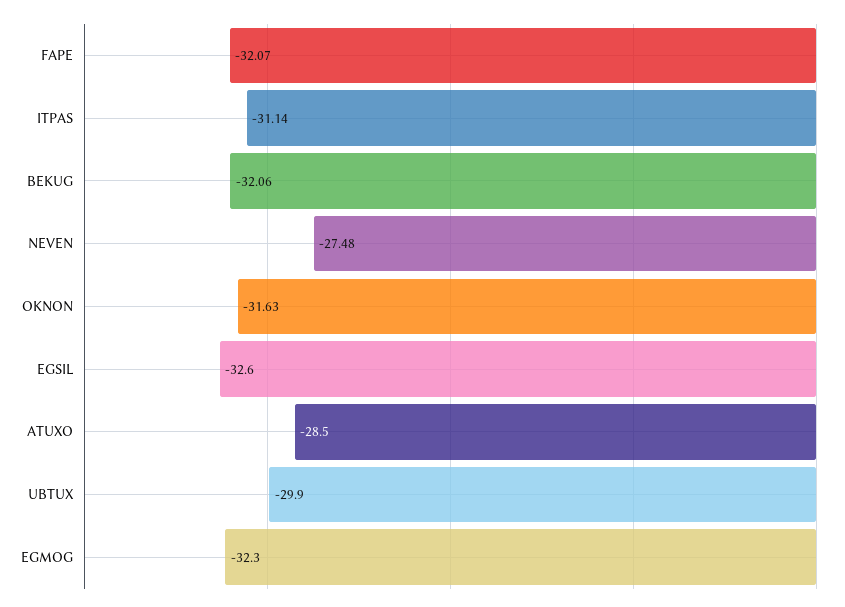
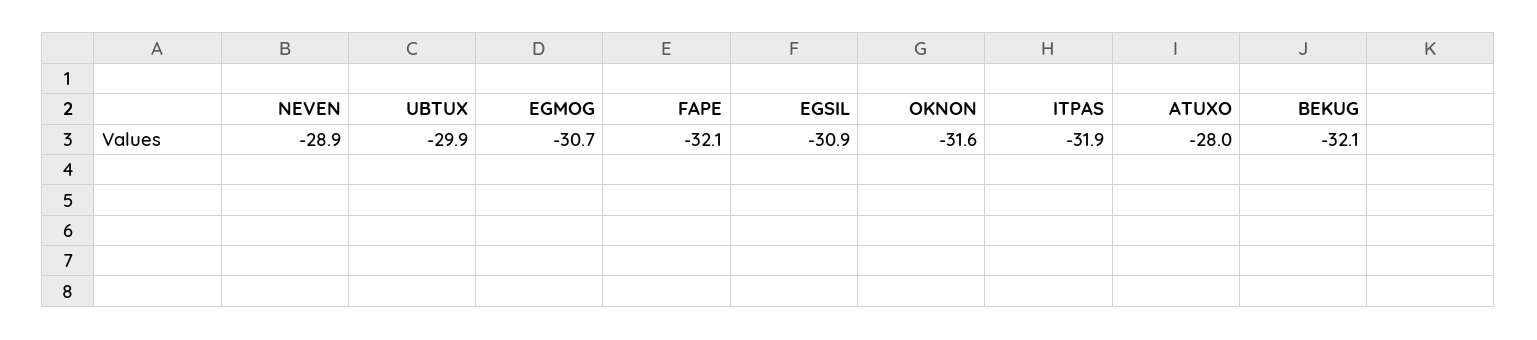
ITPAS: -31.14 -> -31.9
NEVEN: -27.48 -> -28.9
EGSIL: -32.6 -> -30.9
ATUXO: -28.5 -> -28
EGMOG: -32.3 -> -30.7

